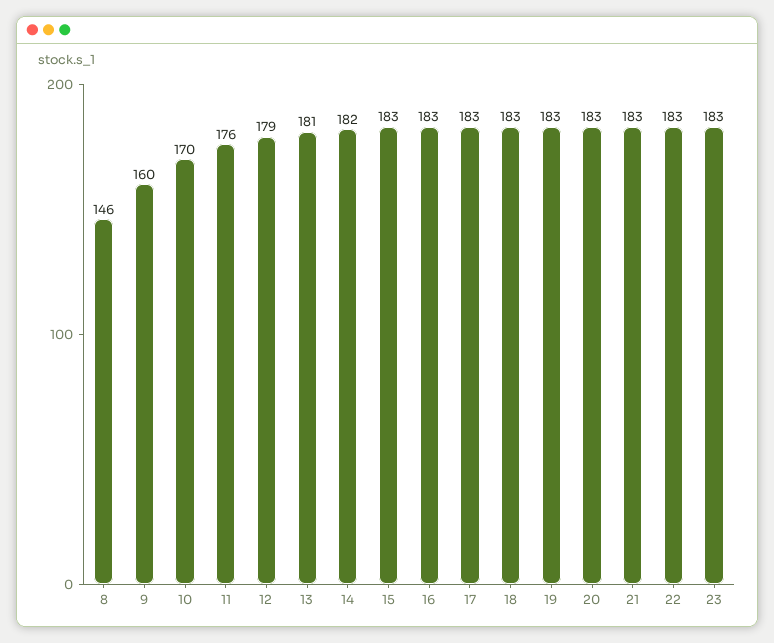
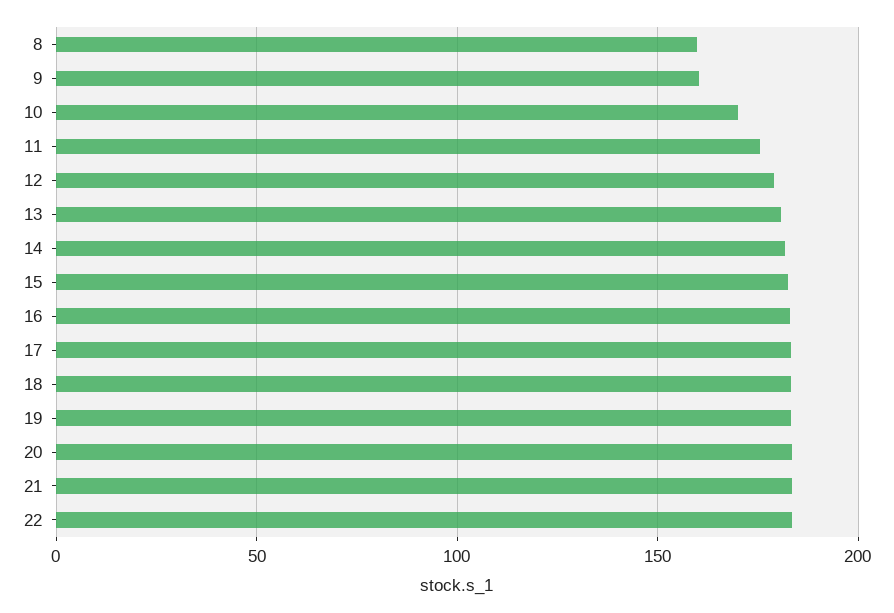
8: 146 -> 160
23: 183 -> none

